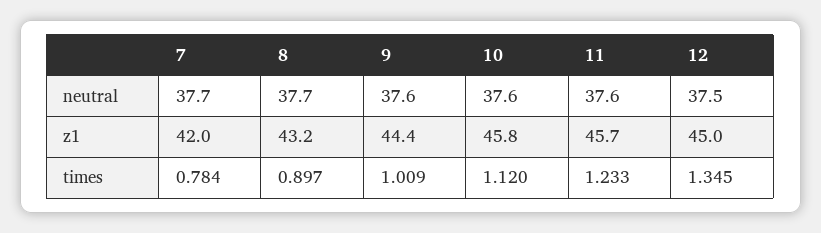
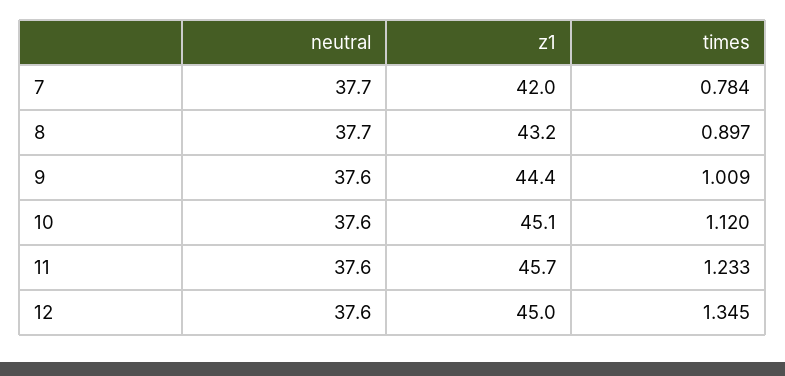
12, neutral: 37.5 -> 37.6
10, z1: 45.8 -> 45.1

